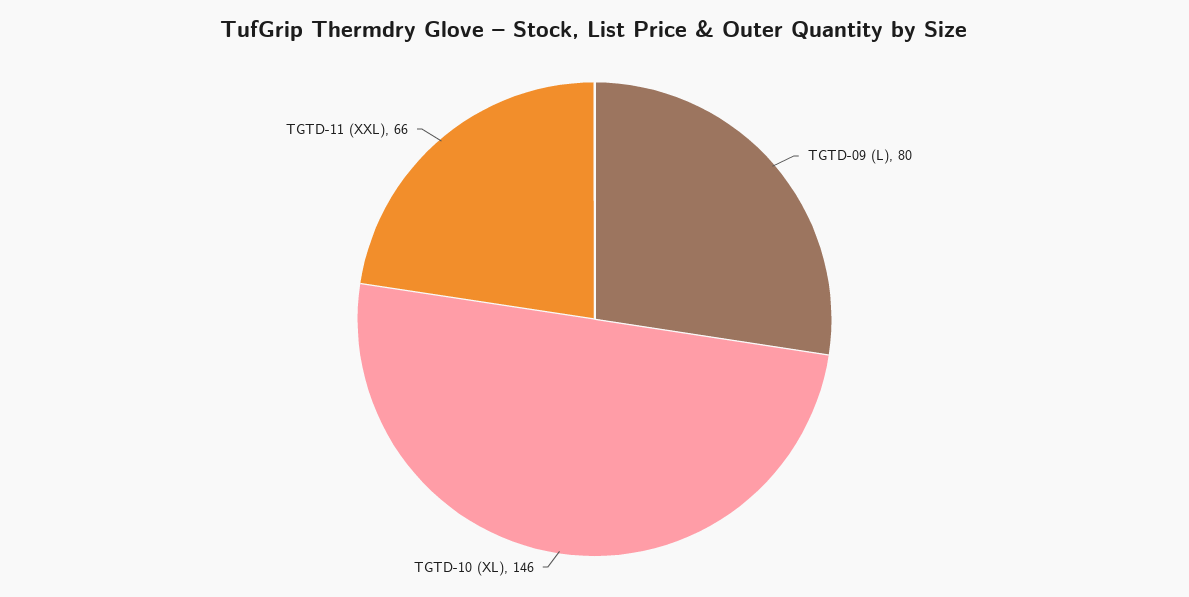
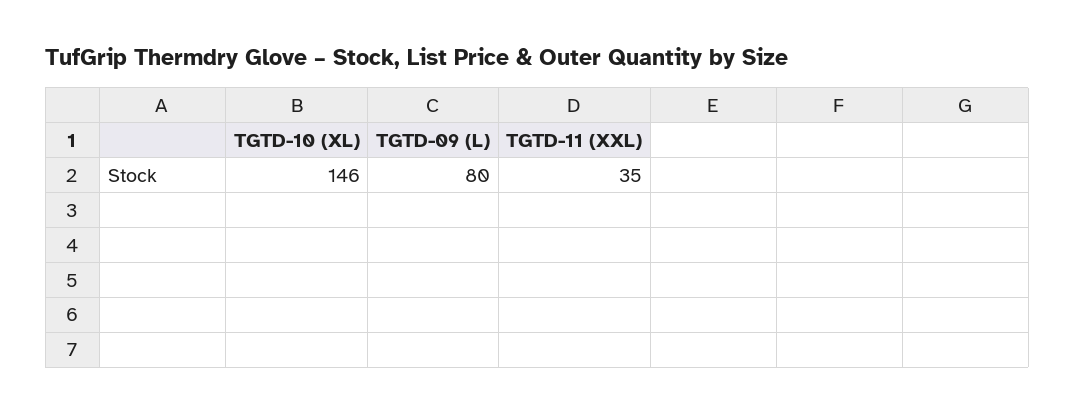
TGTD-11 (XXL): 66 -> 35

